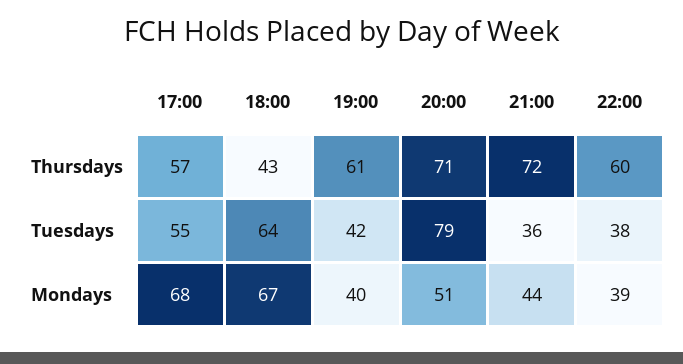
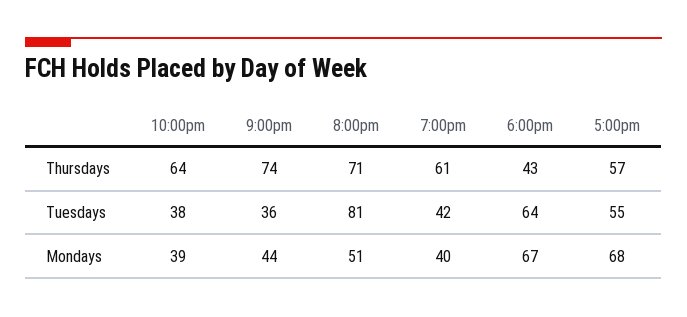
21:00, Thursdays: 72 -> 74
22:00, Thursdays: 60 -> 64
20:00, Tuesdays: 79 -> 81

